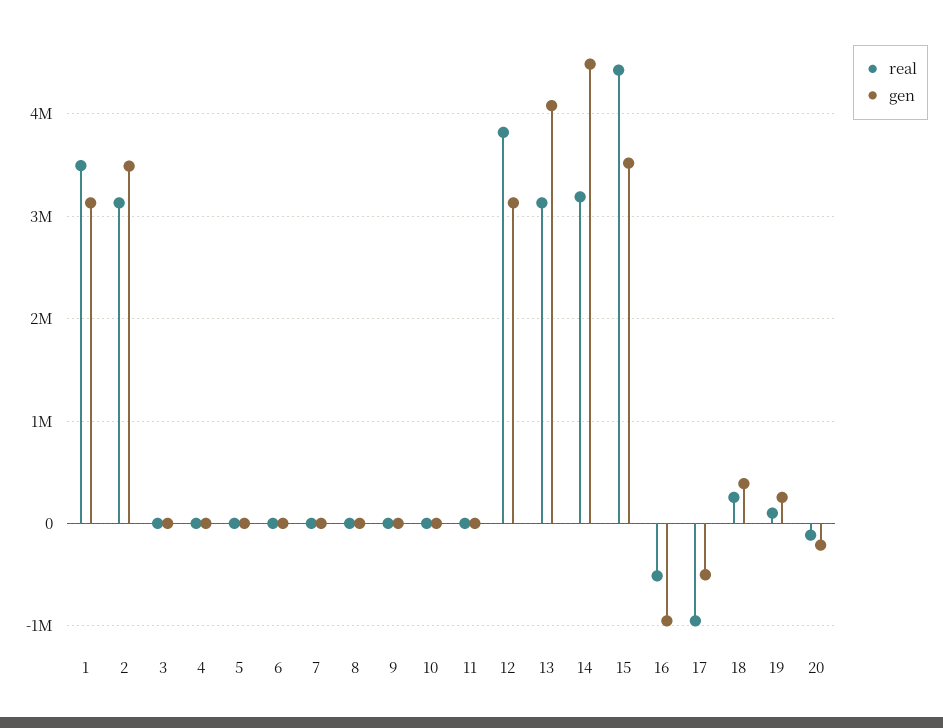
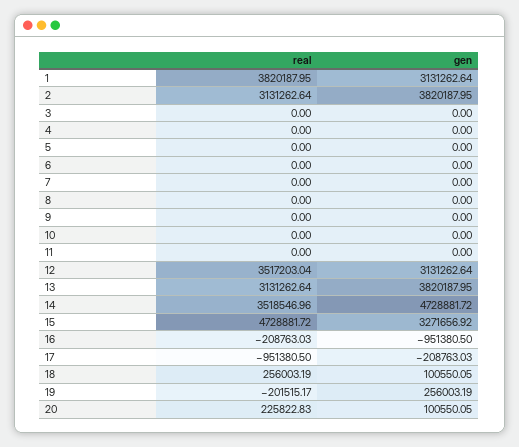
real, 1: 3500000 -> 3820187.95
gen, 2: 3500000 -> 3820187.95
real, 12: 3800000 -> 3517203.04
gen, 13: 4100000 -> 3820187.95
real, 14: 3200000 -> 3518546.96
gen, 14: 4500000 -> 4728881.72
real, 15: 4400000 -> 4728881.72
gen, 15: 3500000 -> 3271656.92
real, 16: -500000 -> -208763.03
gen, 17: -500000 -> -208763.03
gen, 18: 400000 -> 100550.05
real, 19: 100000 -> -201515.17
real, 20: -100000 -> 225822.83
gen, 20: -200000 -> 100550.05

